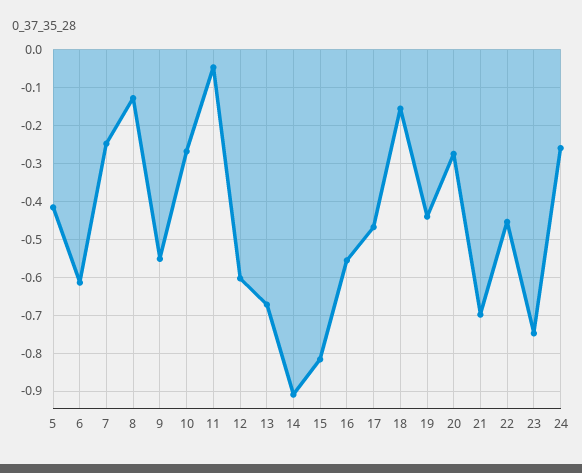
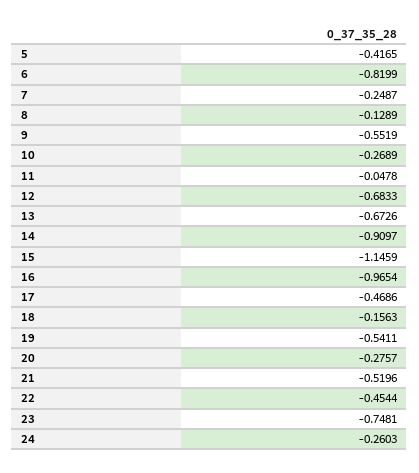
6: -0.62 -> -0.8199
12: -0.6 -> -0.6833
15: -0.82 -> -1.1459
16: -0.56 -> -0.9654
19: -0.44 -> -0.5411
21: -0.7 -> -0.5196

